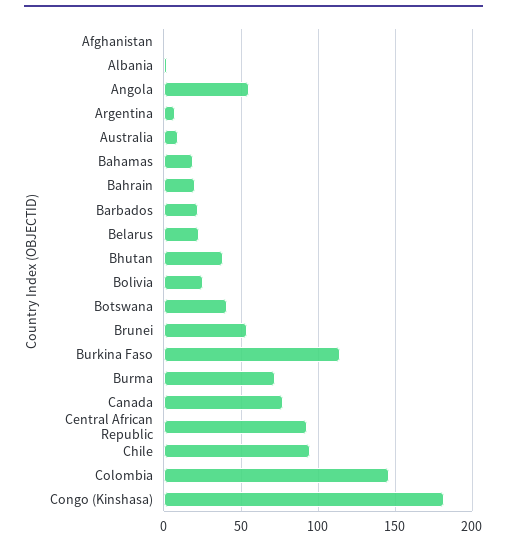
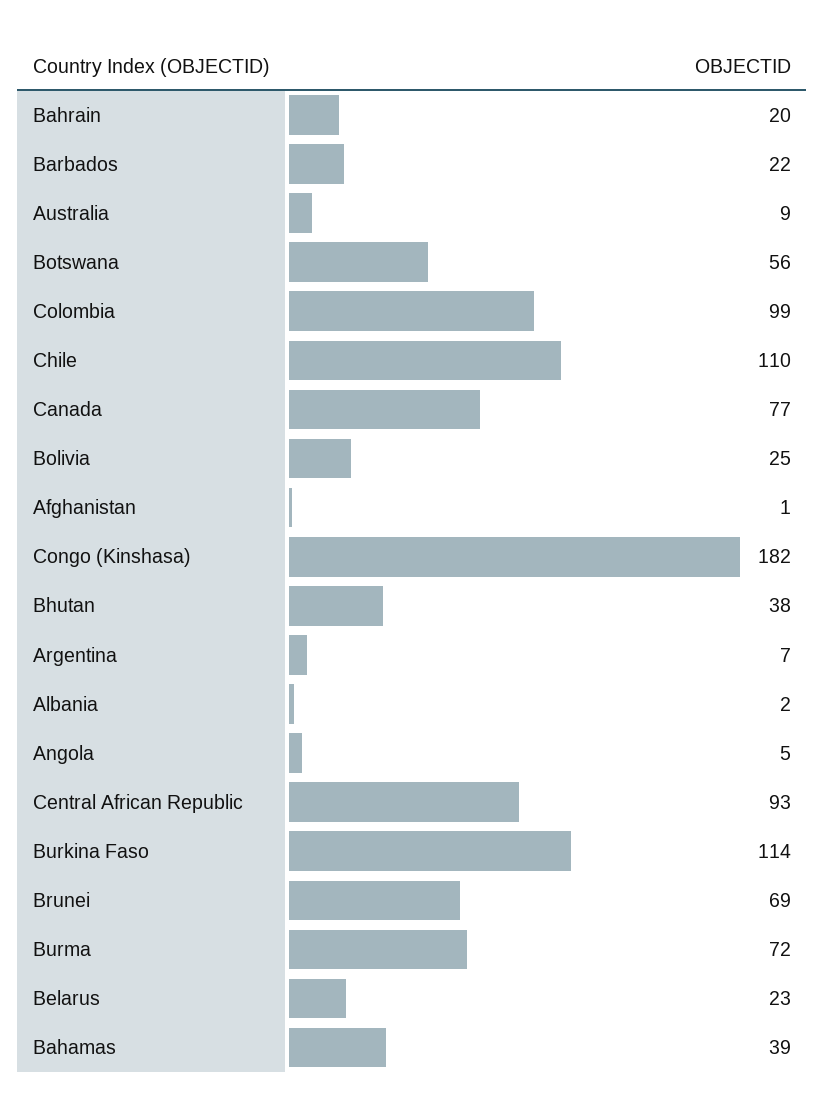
Angola: 55 -> 5
Bahamas: 20 -> 39
Botswana: 40 -> 56
Brunei: 55 -> 69
Chile: 95 -> 110
Colombia: 145 -> 99

